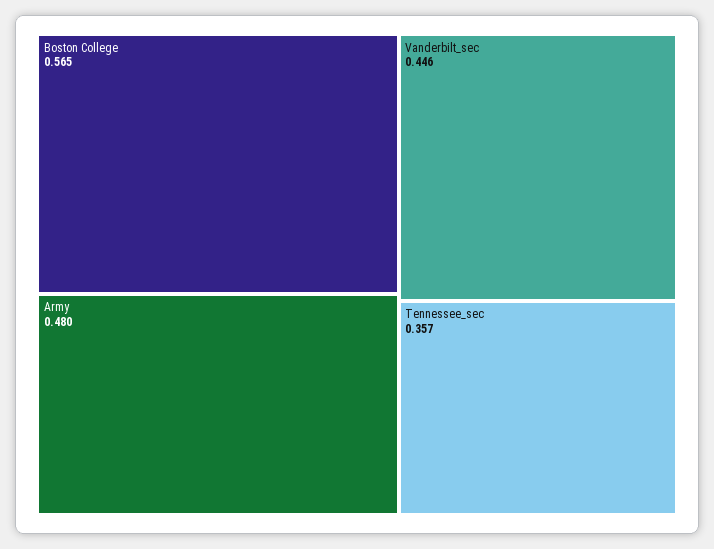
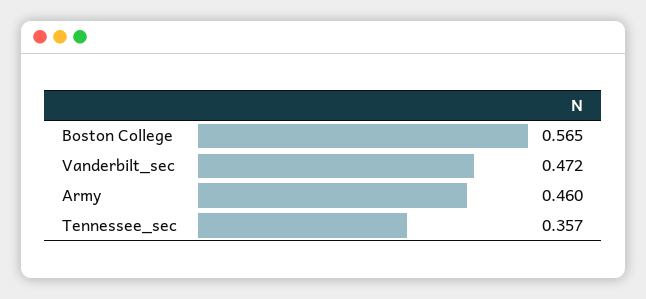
Army: 0.48 -> 0.46
Vanderbilt_sec: 0.446 -> 0.472

